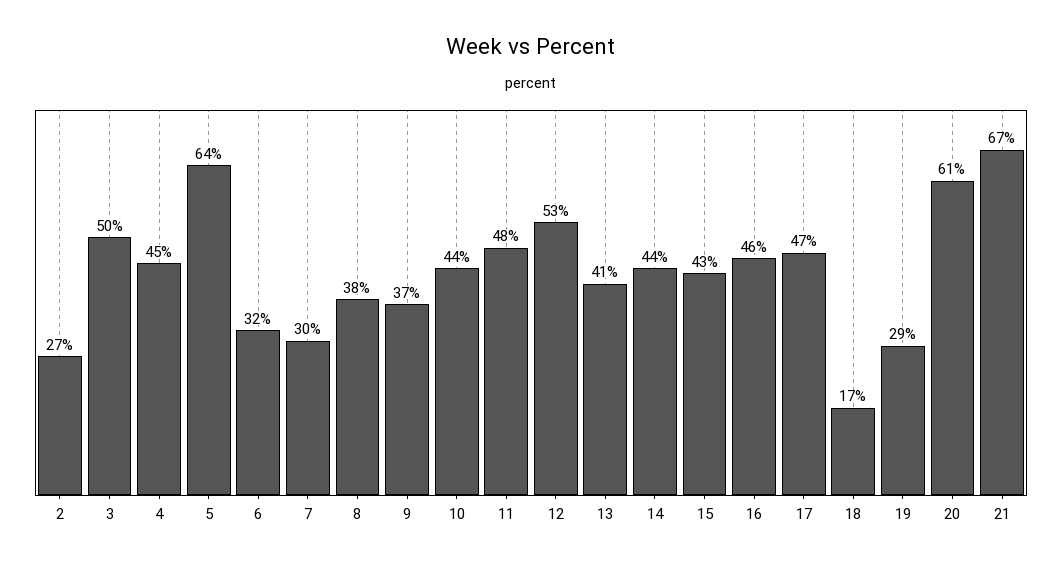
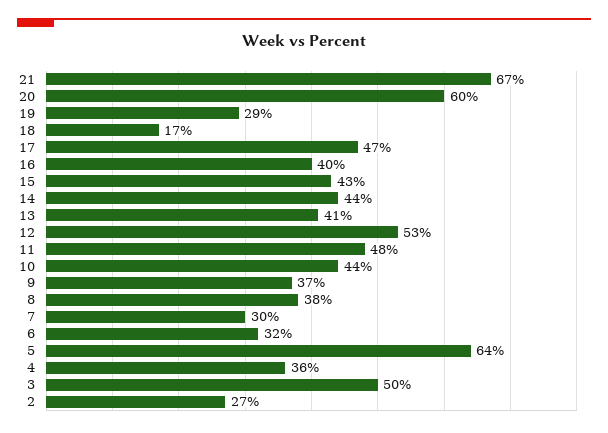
4: 45 -> 36
16: 46 -> 40
20: 61 -> 60

